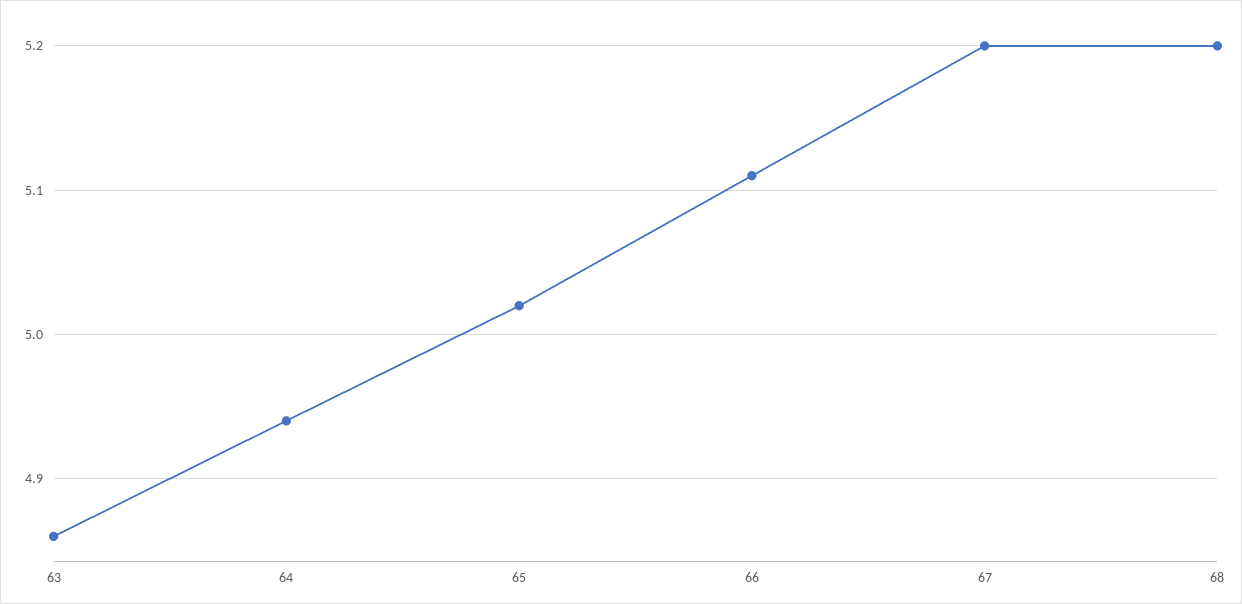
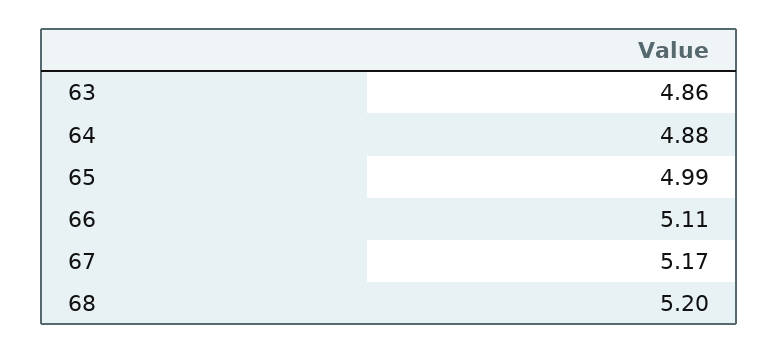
64: 4.94 -> 4.88
65: 5.02 -> 4.99
67: 5.2 -> 5.17

